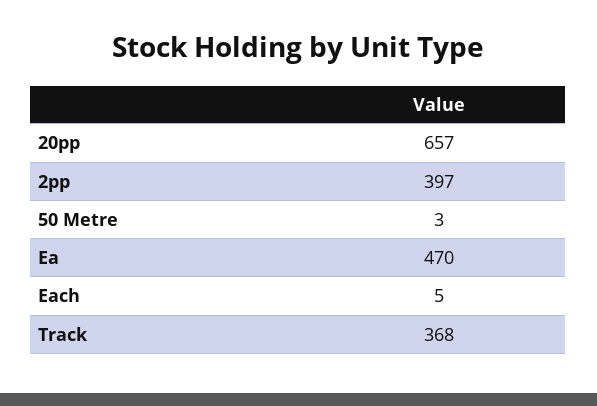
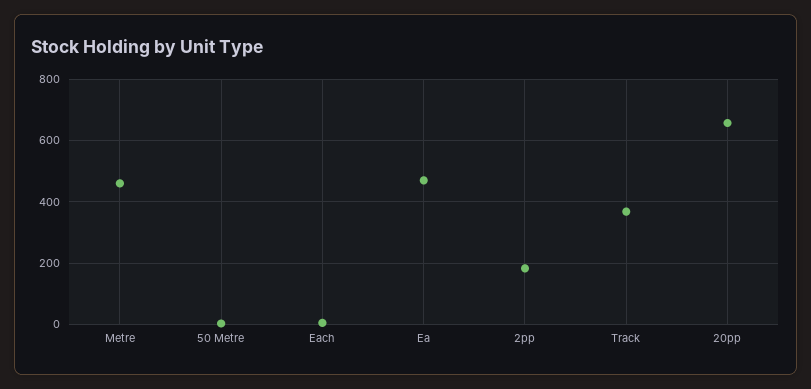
2pp: 397 -> 180
Metre: none -> 460

